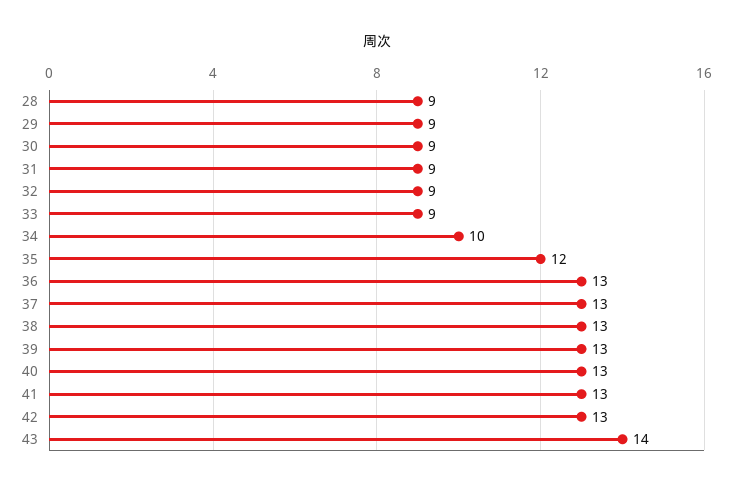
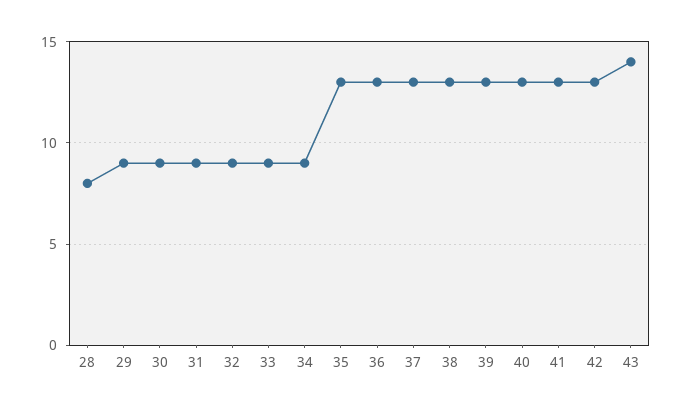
28: 9 -> 8
34: 10 -> 9
35: 12 -> 13

